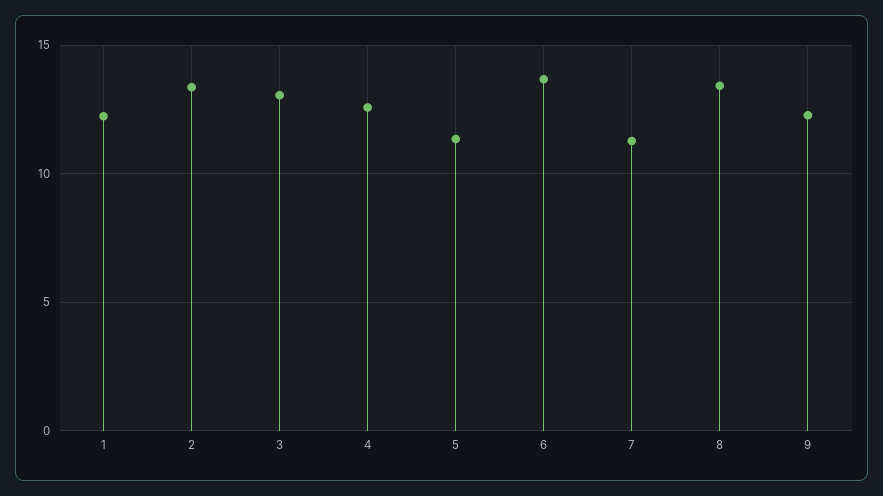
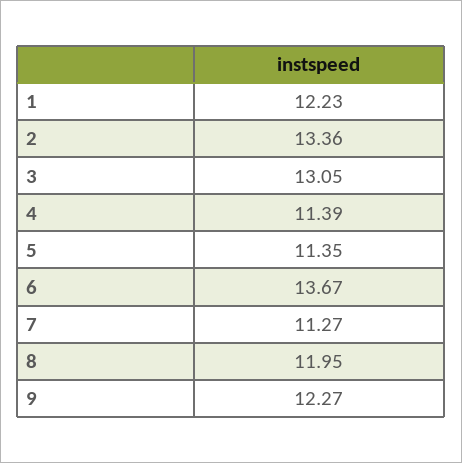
4: 12.5 -> 11.39
8: 13.5 -> 11.95

